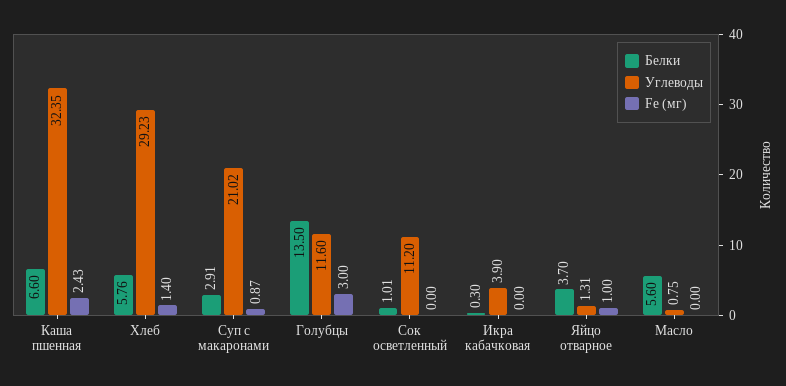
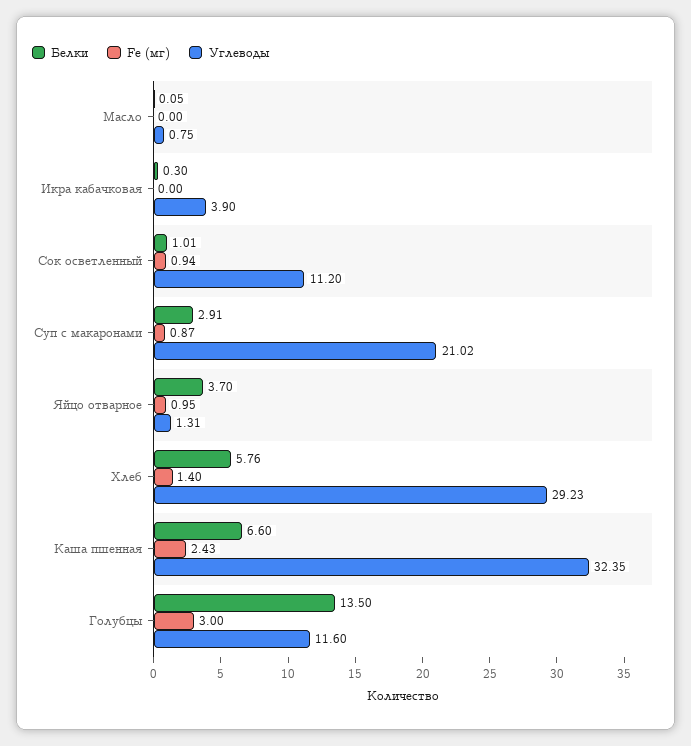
Fe (мг), Сок осветленный: 0 -> 0.94
Fe (мг), Яйцо отварное: 1 -> 0.95
Белки, Масло: 5.6 -> 0.05

